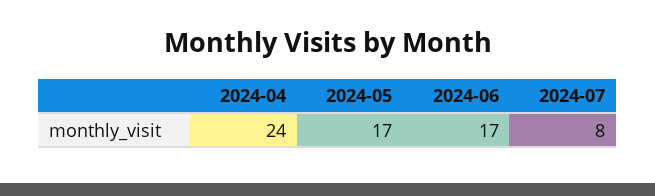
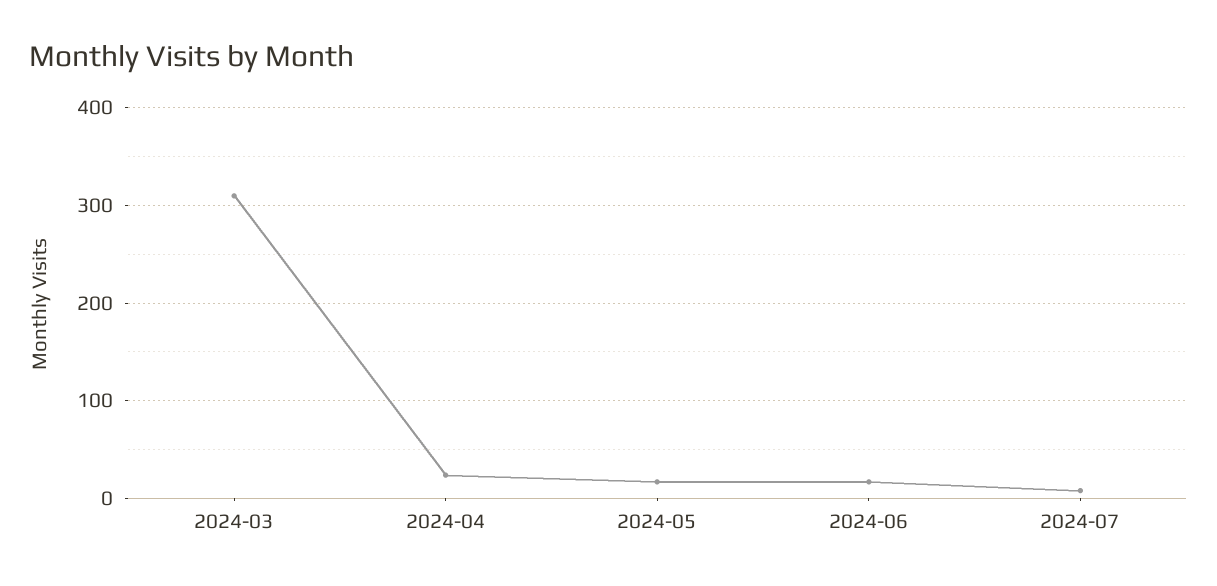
2024-03: none -> 310

